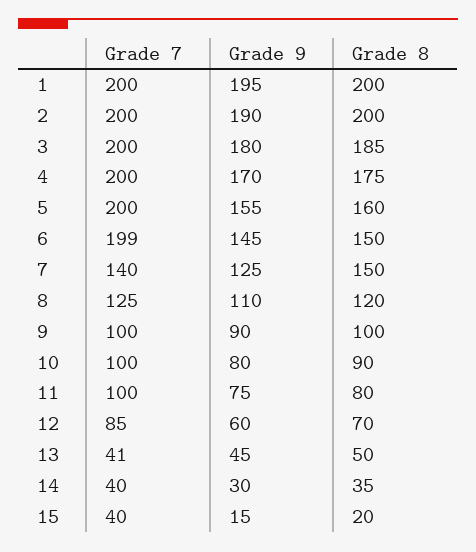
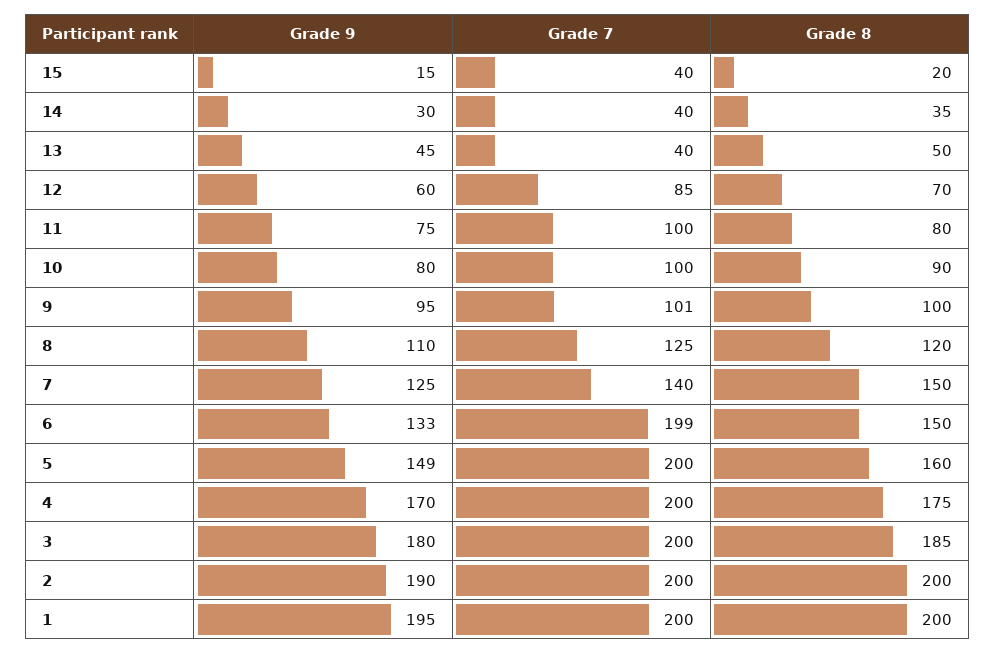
Grade 9, 5: 155 -> 149
Grade 9, 6: 145 -> 133
Grade 7, 9: 100 -> 101
Grade 9, 9: 90 -> 95
Grade 7, 13: 41 -> 40

